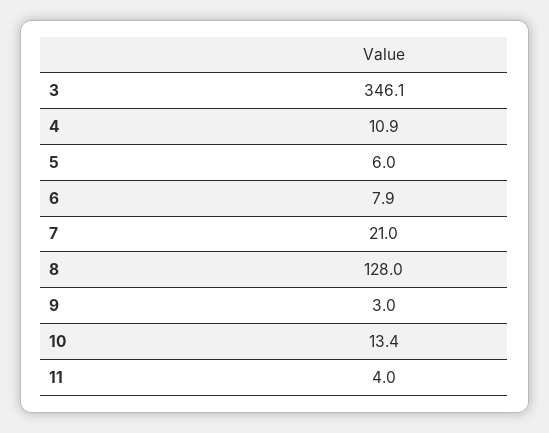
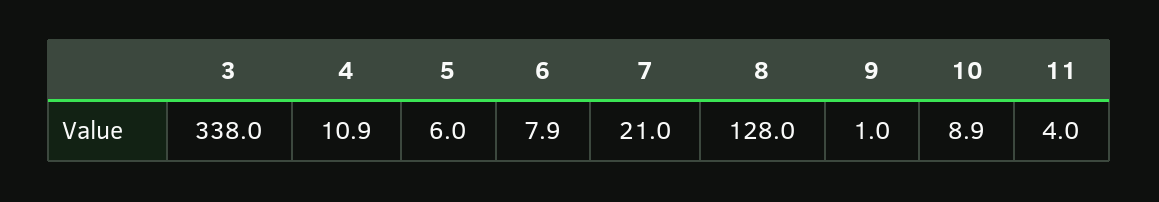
3: 346.1 -> 338
9: 3 -> 1
10: 13.4 -> 8.9

